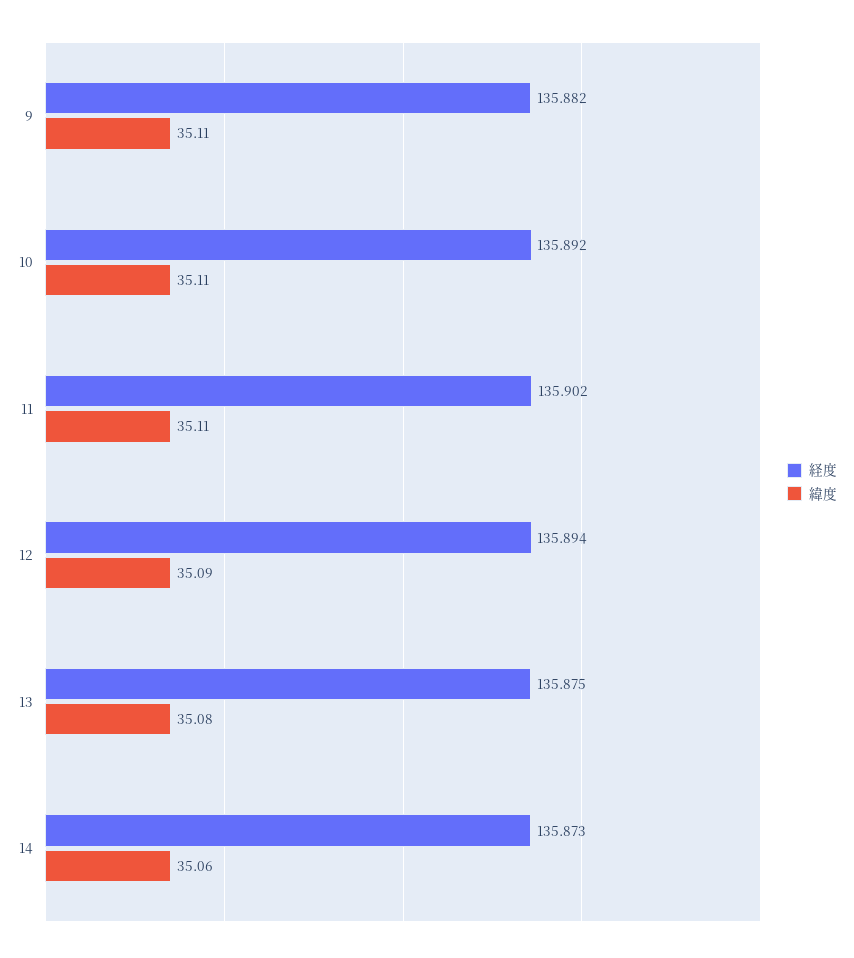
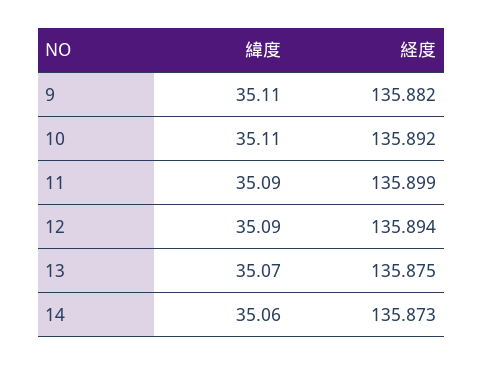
経度, 11: 135.902 -> 135.899
緯度, 11: 35.11 -> 35.09
緯度, 13: 35.08 -> 35.07

